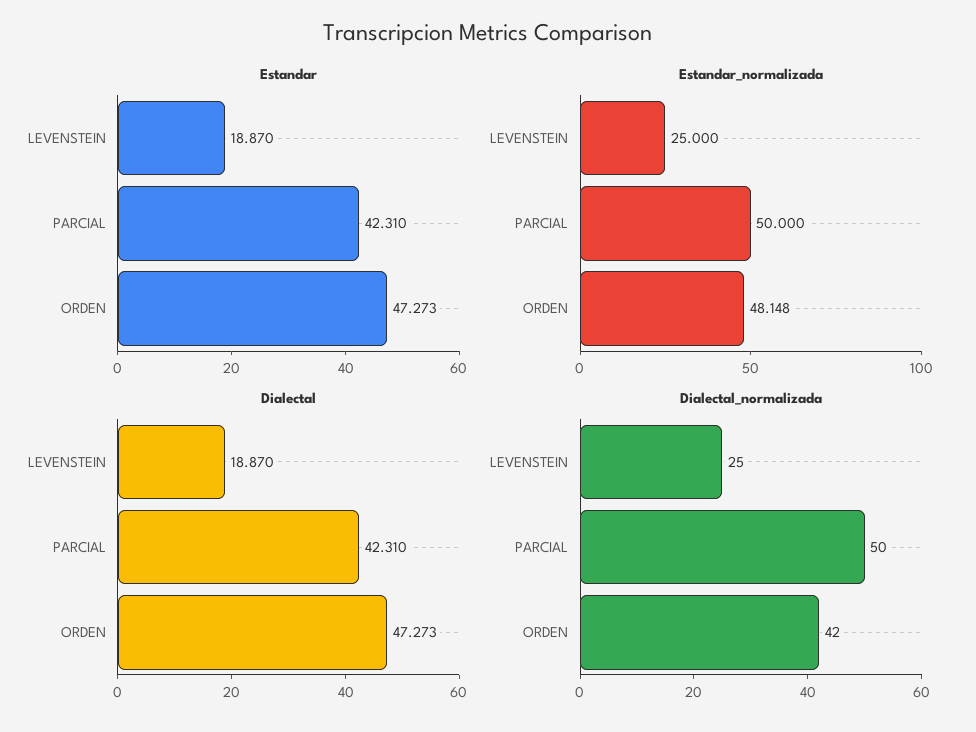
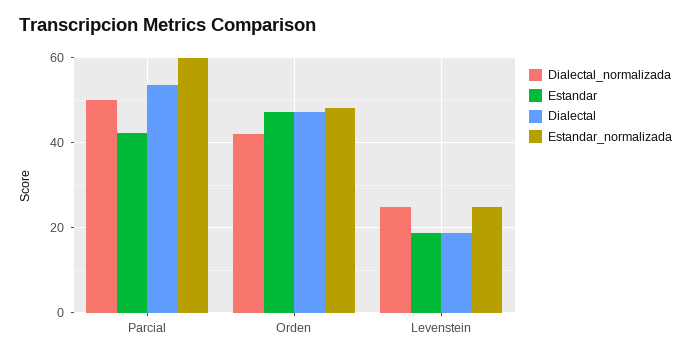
Estandar_normalizada, PARCIAL: 50 -> 60
Dialectal, PARCIAL: 42.31 -> 54

